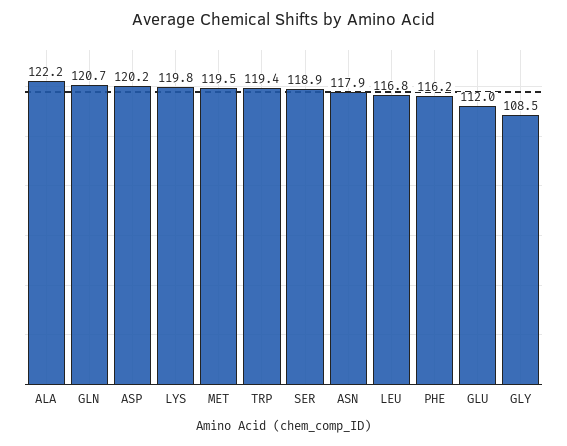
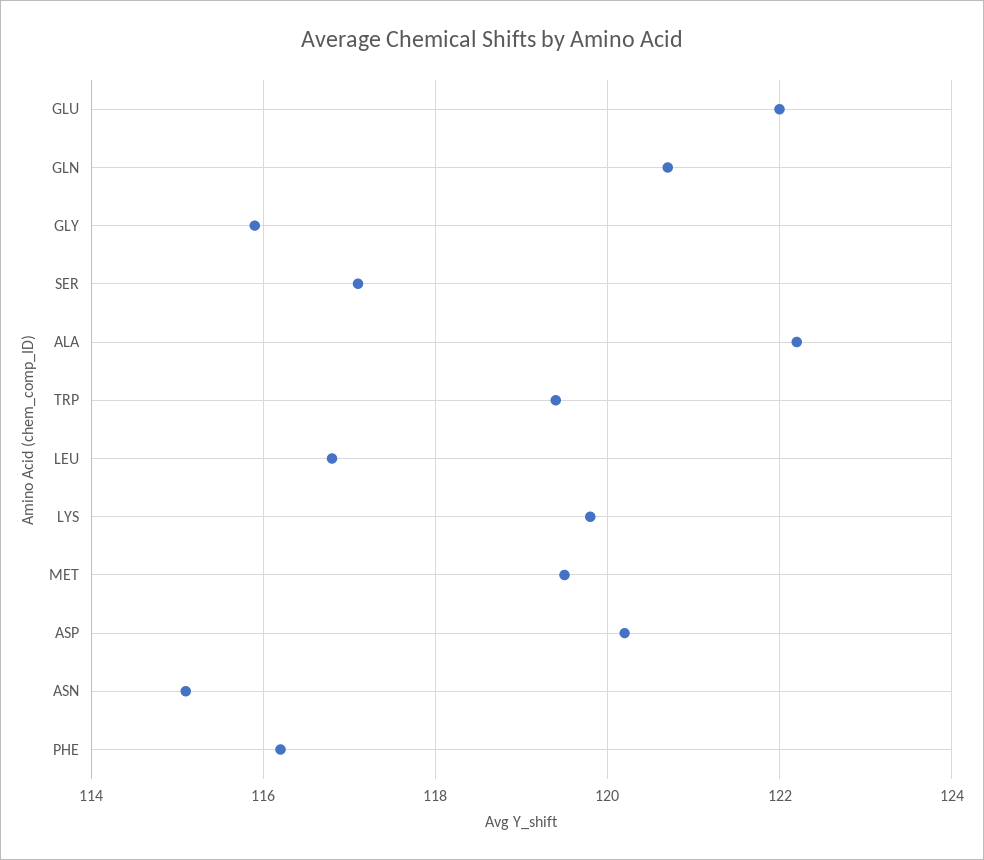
SER: 118.9 -> 117
ASN: 117.9 -> 115
GLU: 112 -> 122
GLY: 108.5 -> 116

